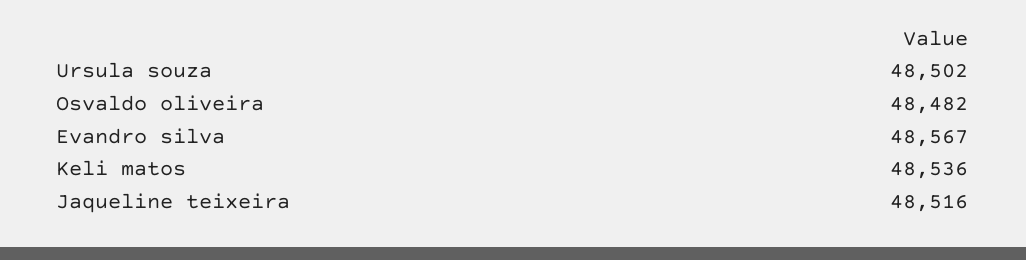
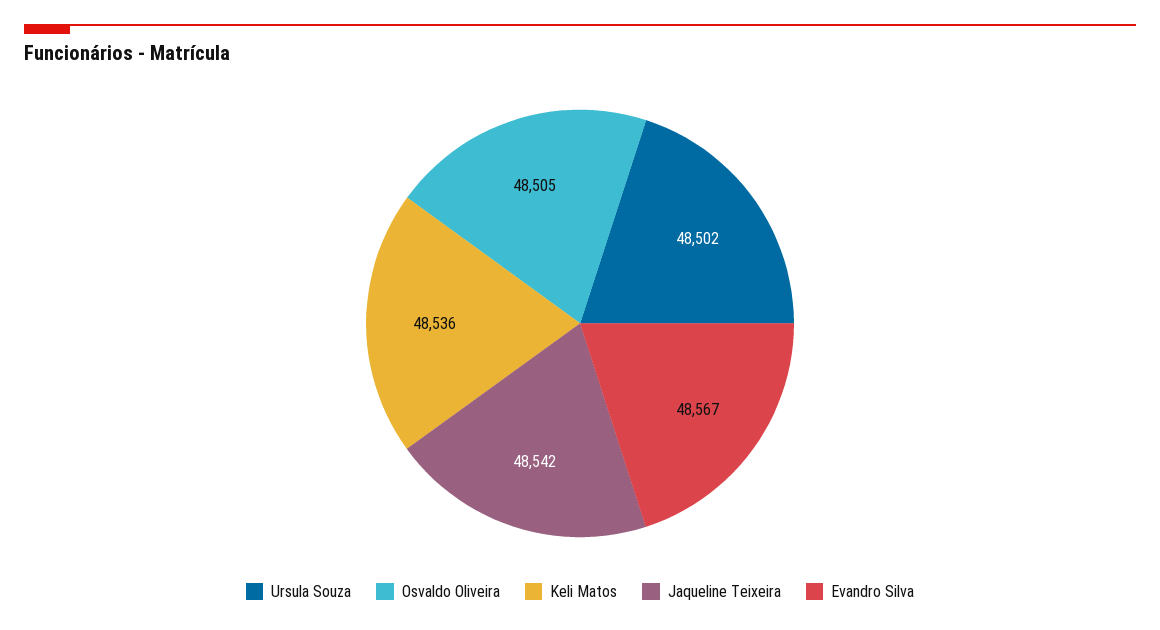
Osvaldo oliveira: 48482 -> 48505
Jaqueline teixeira: 48516 -> 48542

